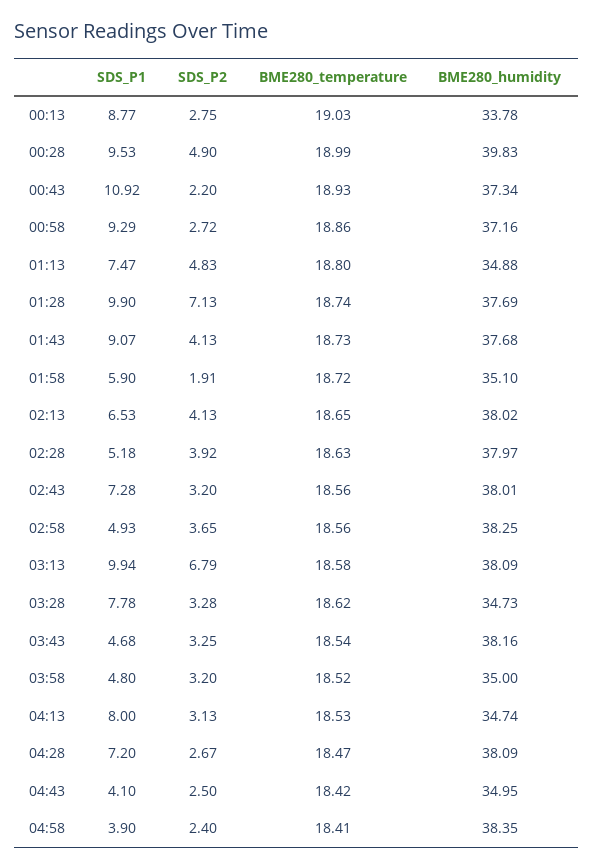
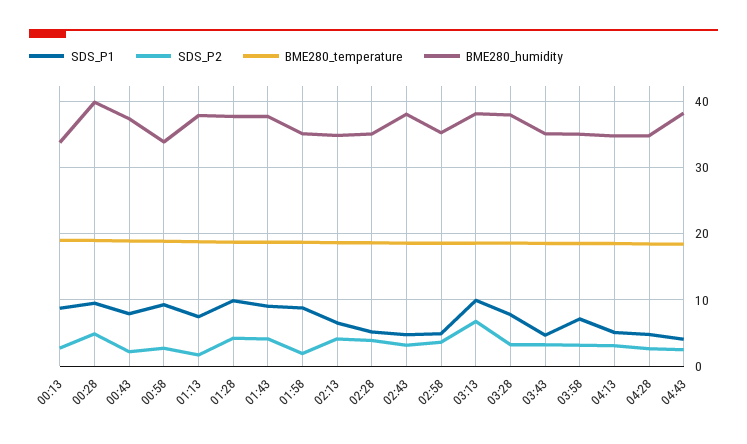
SDS_P1, 00:43: 10.92 -> 8
BME280_humidity, 00:58: 37.16 -> 34
SDS_P2, 01:13: 4.83 -> 2
BME280_humidity, 01:13: 34.88 -> 38
SDS_P2, 01:28: 7.13 -> 4
SDS_P1, 01:58: 5.9 -> 9
BME280_humidity, 02:13: 38.02 -> 35
BME280_humidity, 02:28: 37.97 -> 35
SDS_P1, 02:43: 7.28 -> 5
BME280_humidity, 02:58: 38.25 -> 35
BME280_humidity, 03:28: 34.73 -> 38
BME280_humidity, 03:43: 38.16 -> 35
SDS_P1, 03:58: 4.8 -> 7
SDS_P1, 04:13: 8 -> 5
SDS_P1, 04:28: 7.2 -> 5
BME280_humidity, 04:28: 38.09 -> 35
BME280_humidity, 04:43: 34.95 -> 38
SDS_P1, 04:58: 3.9 -> none
SDS_P2, 04:58: 2.4 -> none
BME280_temperature, 04:58: 18.41 -> none
BME280_humidity, 04:58: 38.35 -> none

